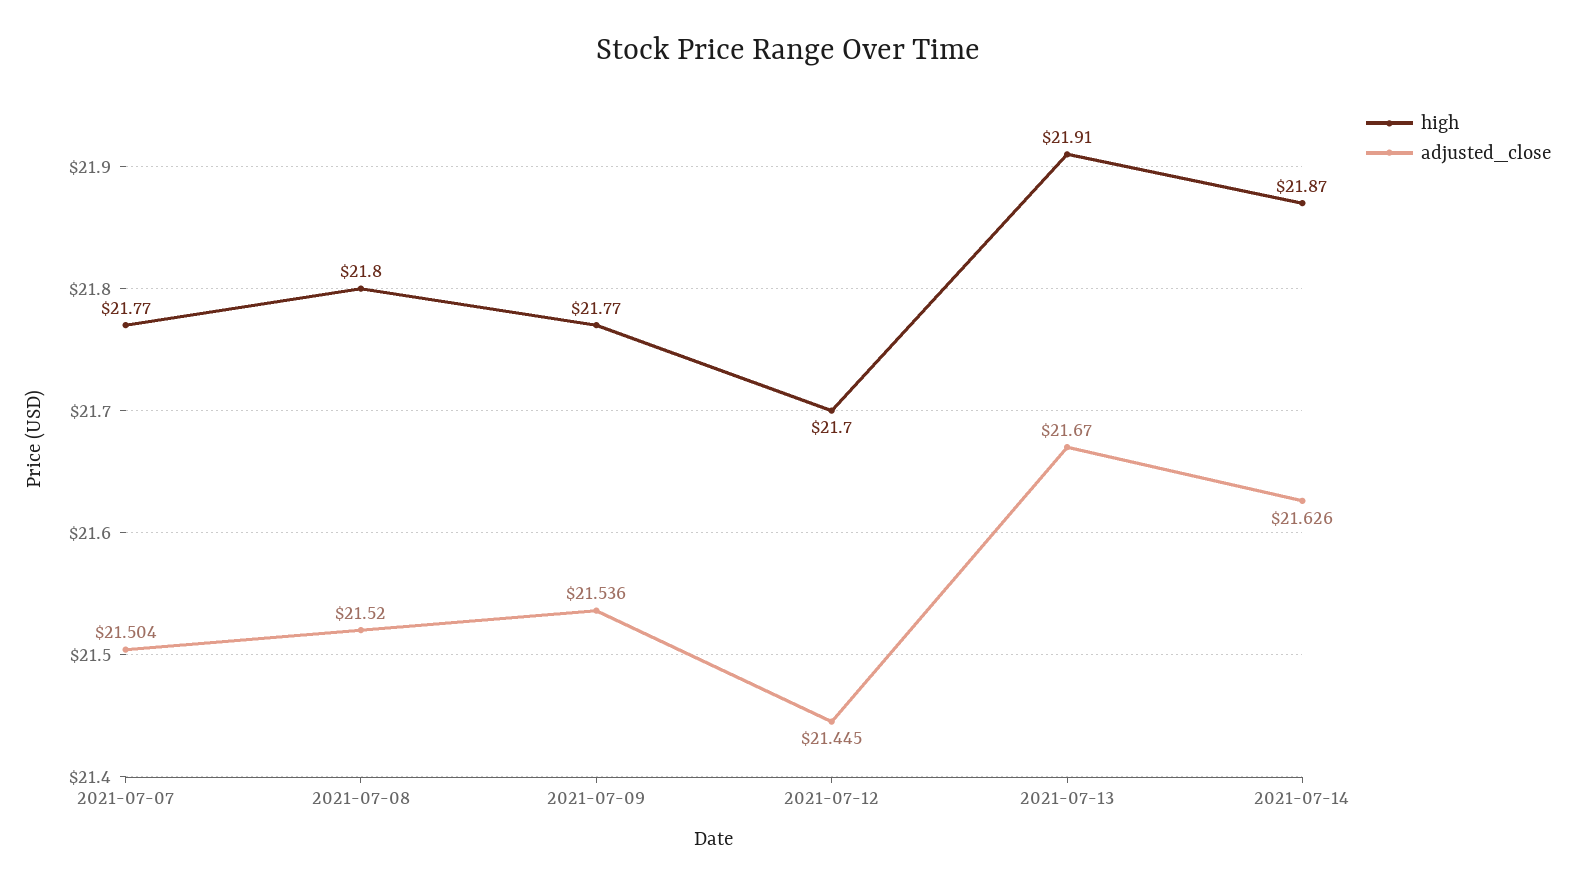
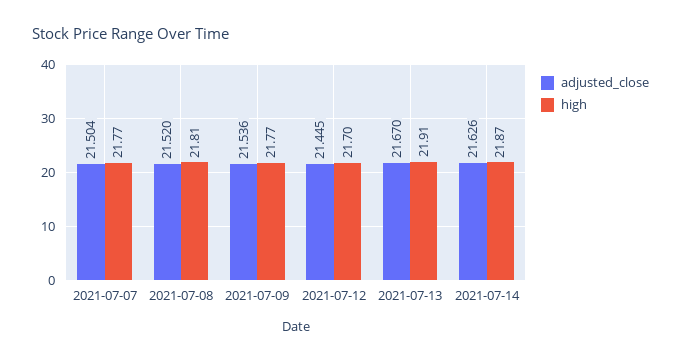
high, 2021-07-08: 21.8 -> 21.81

